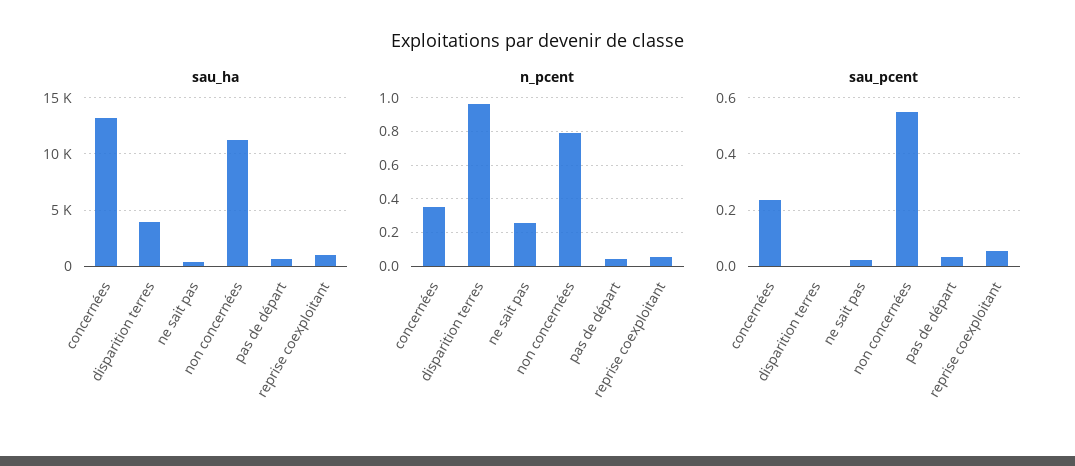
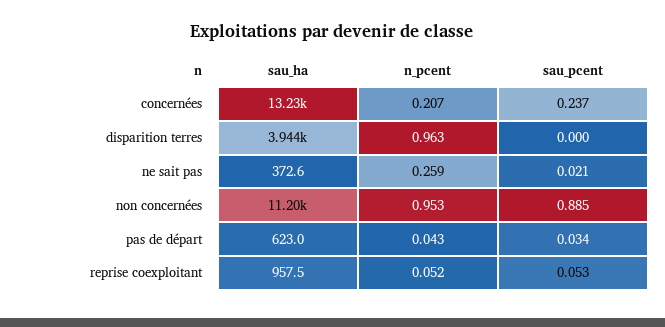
n_pcent, concernées: 0.35 -> 0.207
n_pcent, non concernées: 0.8 -> 0.953
sau_pcent, non concernées: 0.55 -> 0.885

